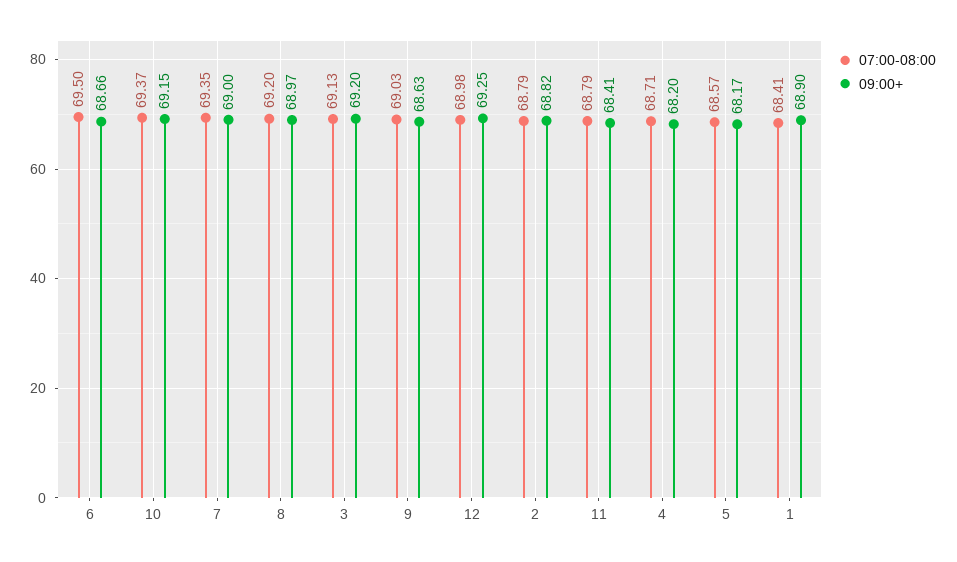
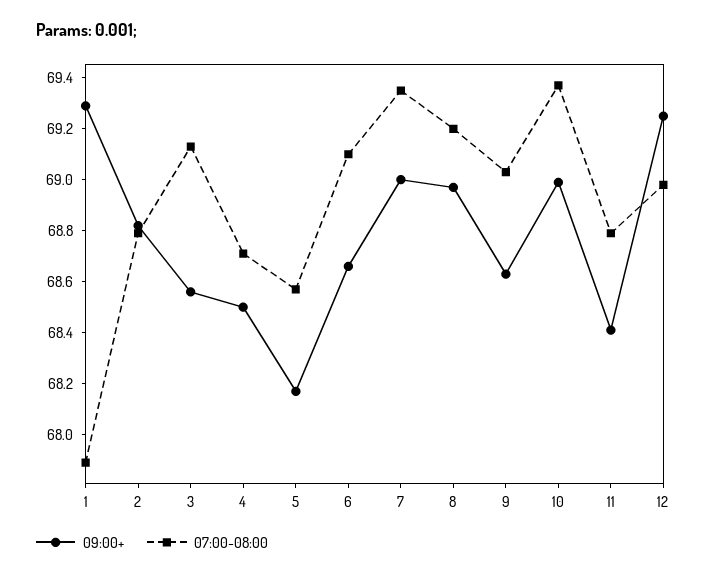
07:00-08:00, 6: 69.5 -> 69.1
09:00+, 10: 69.15 -> 69
09:00+, 3: 69.2 -> 68.55
09:00+, 4: 68.2 -> 68.5
07:00-08:00, 1: 68.41 -> 67.9
09:00+, 1: 68.9 -> 69.3

